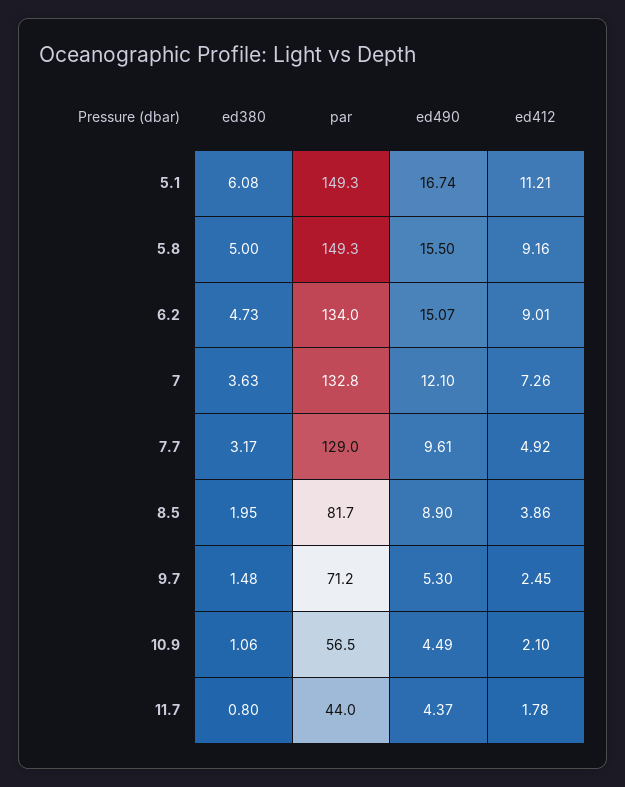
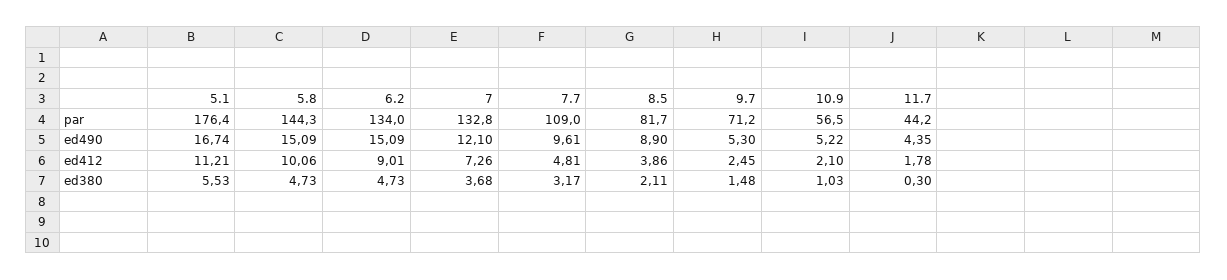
ed380, 5.1: 6.08 -> 5.53
par, 5.1: 149.3 -> 176.4
ed380, 5.8: 5 -> 4.73
par, 5.8: 149.3 -> 144.3
ed490, 5.8: 15.5 -> 15.09
ed412, 5.8: 9.16 -> 10.06
ed490, 6.2: 15.07 -> 15.09
ed380, 7: 3.63 -> 3.68
par, 7.7: 129 -> 109
ed412, 7.7: 4.92 -> 4.81
ed380, 8.5: 1.95 -> 2.11
ed380, 10.9: 1.06 -> 1.03
ed490, 10.9: 4.49 -> 5.22
ed380, 11.7: 0.8 -> 0.3
par, 11.7: 44 -> 44.2
ed490, 11.7: 4.37 -> 4.35

